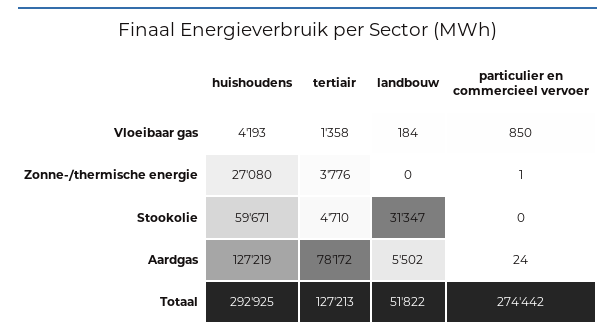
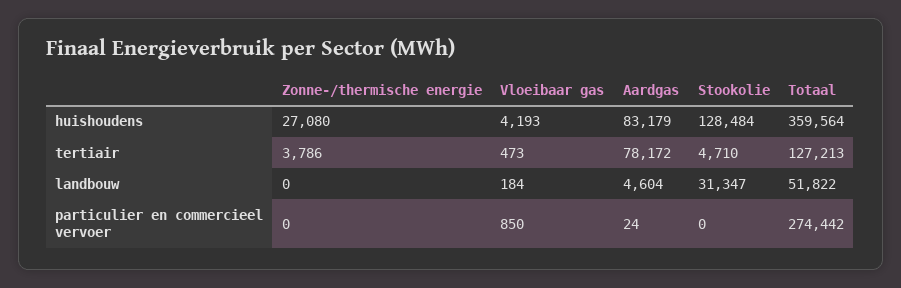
tertiair, Vloeibaar gas: 1358 -> 473
tertiair, Zonne-/thermische energie: 3776 -> 3786
particulier en commercieel vervoer, Zonne-/thermische energie: 1 -> 0
huishoudens, Stookolie: 59671 -> 128484
huishoudens, Aardgas: 127219 -> 83179
landbouw, Aardgas: 5502 -> 4604
huishoudens, Totaal: 292925 -> 359564

